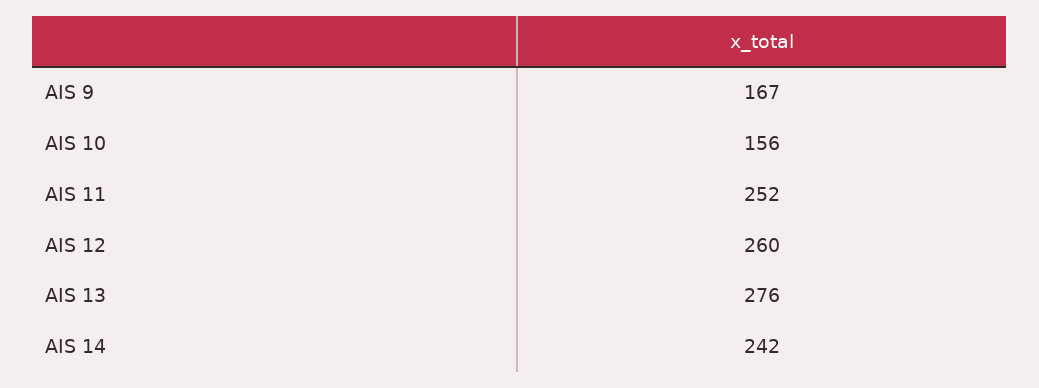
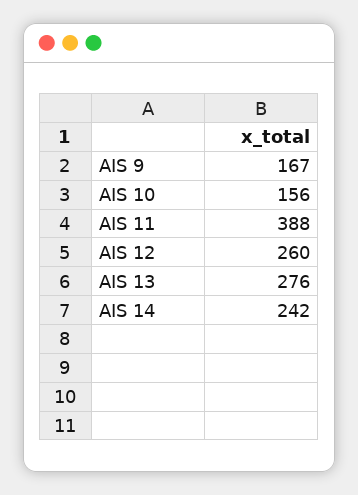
AIS 11: 252 -> 388

